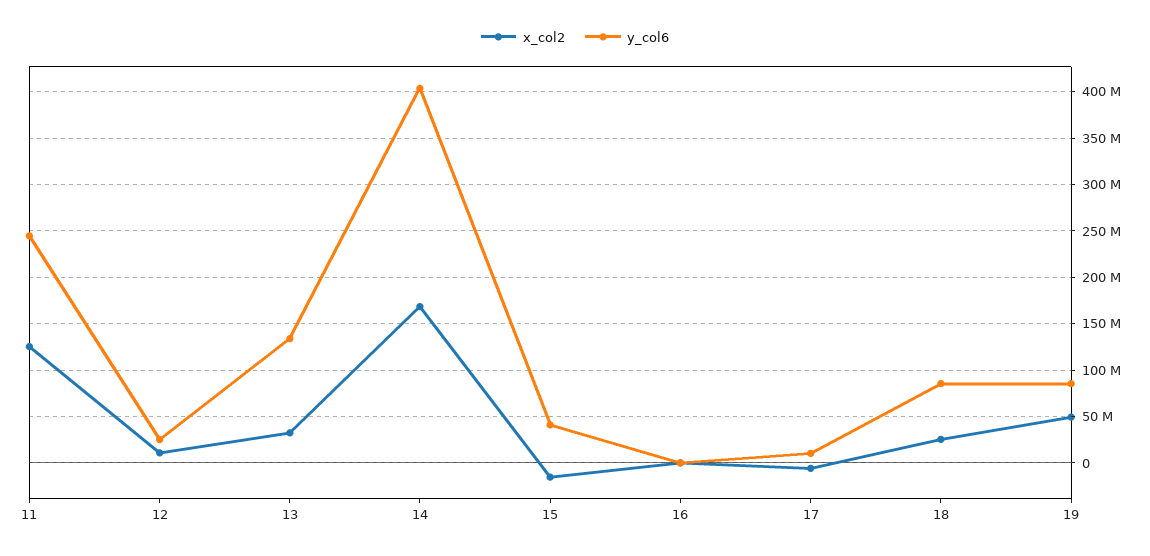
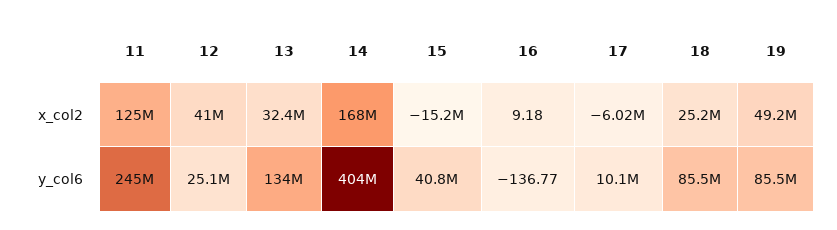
x_col2, 12: 10000000 -> 41000000

